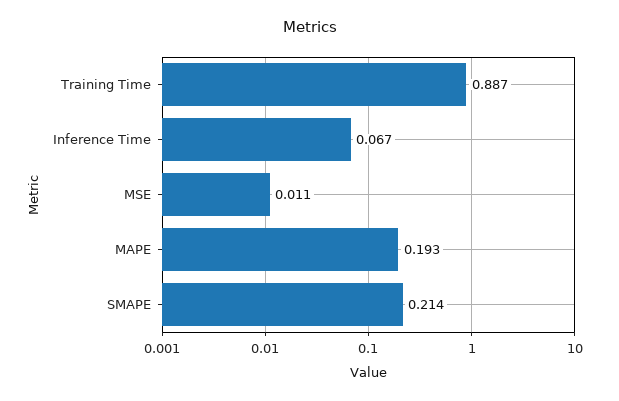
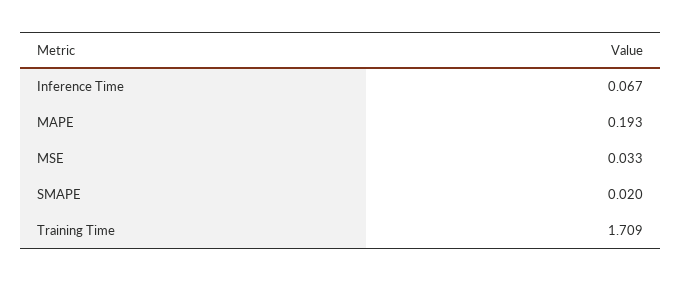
Training Time: 0.887 -> 1.709
MSE: 0.011 -> 0.033
SMAPE: 0.214 -> 0.02

